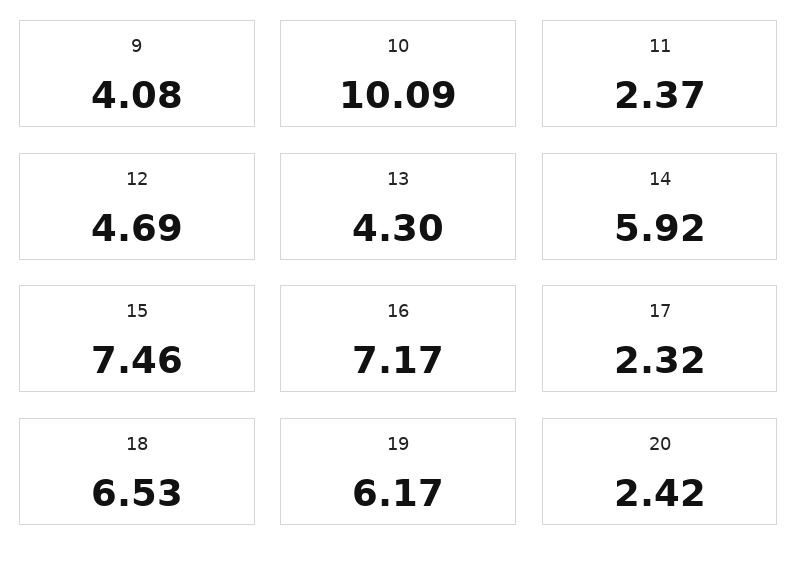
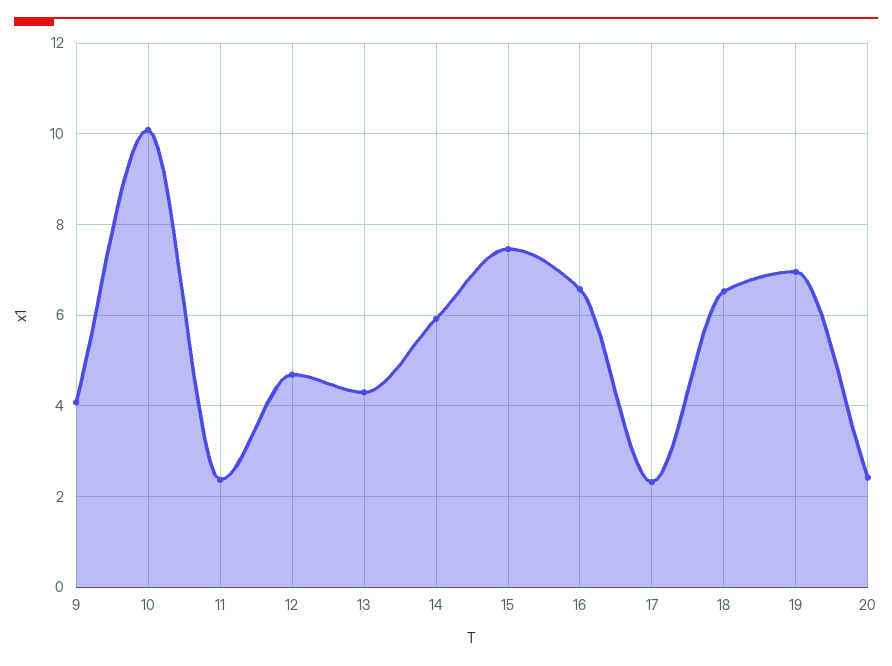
16: 7.17 -> 6.6
19: 6.17 -> 7

